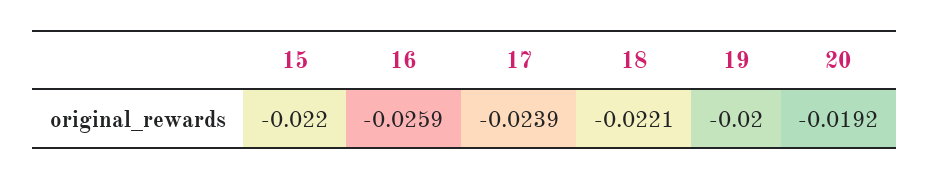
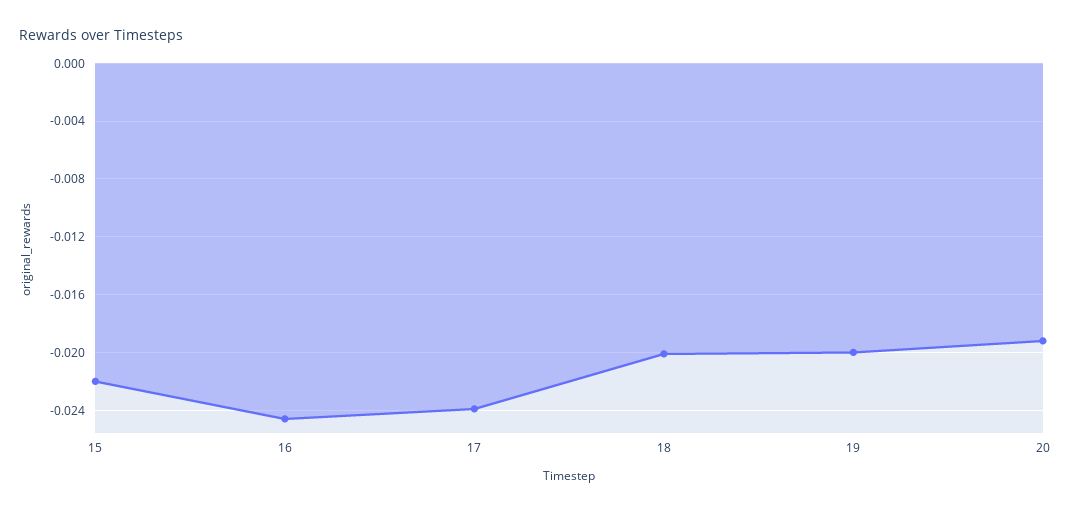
16: -0.0259 -> -0.0245
18: -0.0221 -> -0.02

